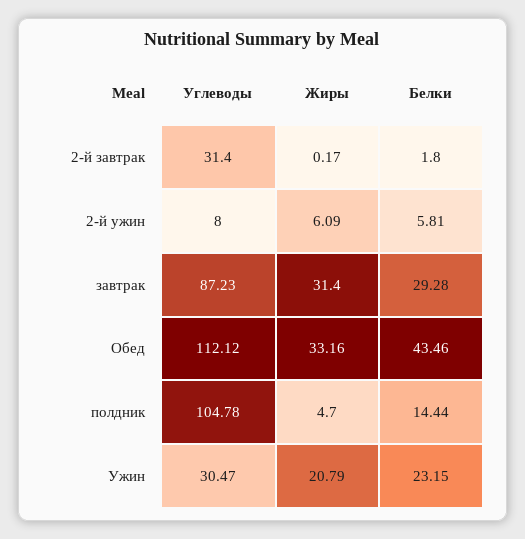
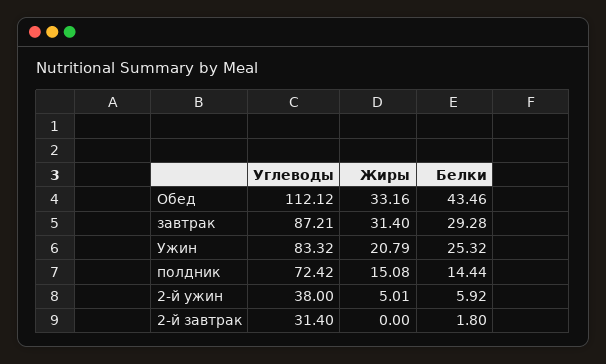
Жиры, 2-й завтрак: 0.17 -> 0
Углеводы, 2-й ужин: 8 -> 38
Жиры, 2-й ужин: 6.09 -> 5.01
Белки, 2-й ужин: 5.81 -> 5.92
Углеводы, завтрак: 87.23 -> 87.21
Углеводы, полдник: 104.78 -> 72.42
Жиры, полдник: 4.7 -> 15.08
Углеводы, Ужин: 30.47 -> 83.32
Белки, Ужин: 23.15 -> 25.32

